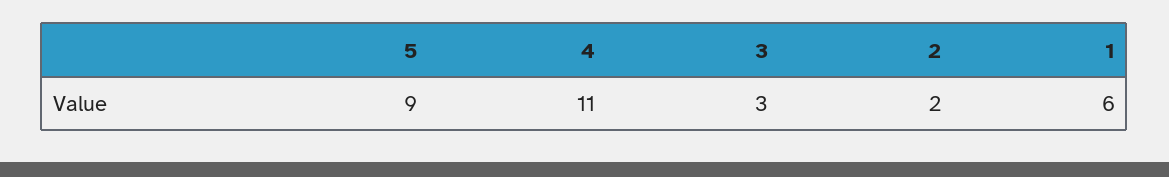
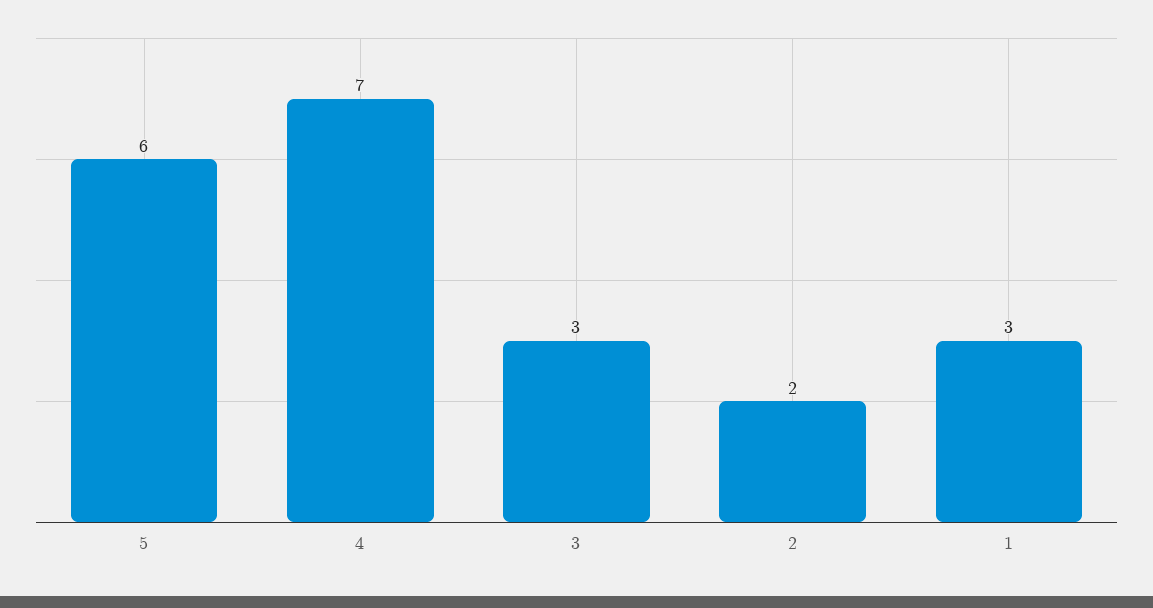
5: 9 -> 6
4: 11 -> 7
1: 6 -> 3

